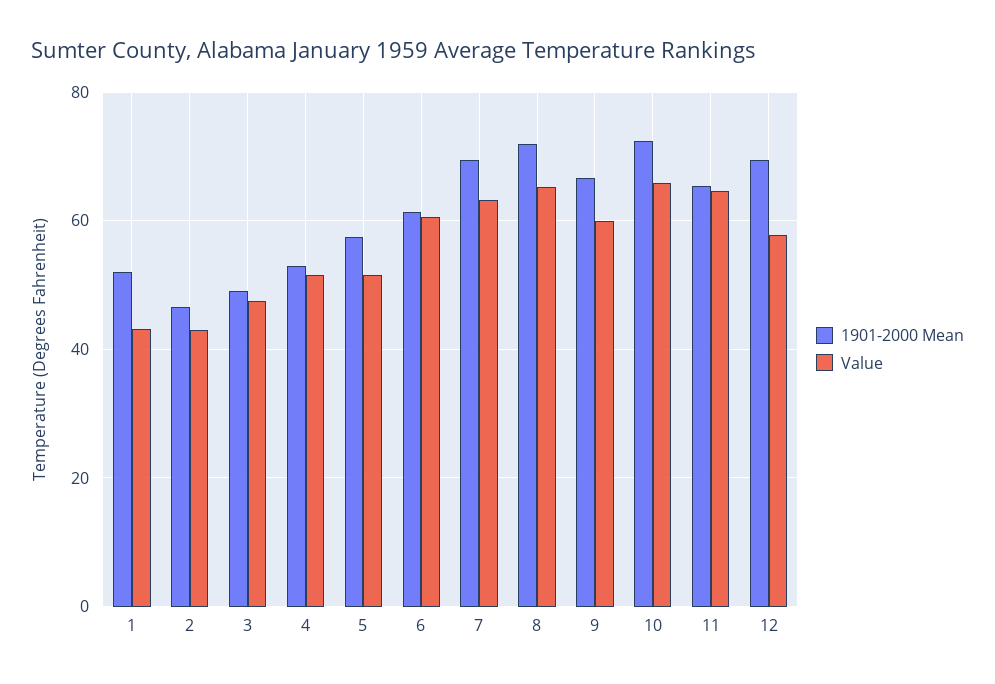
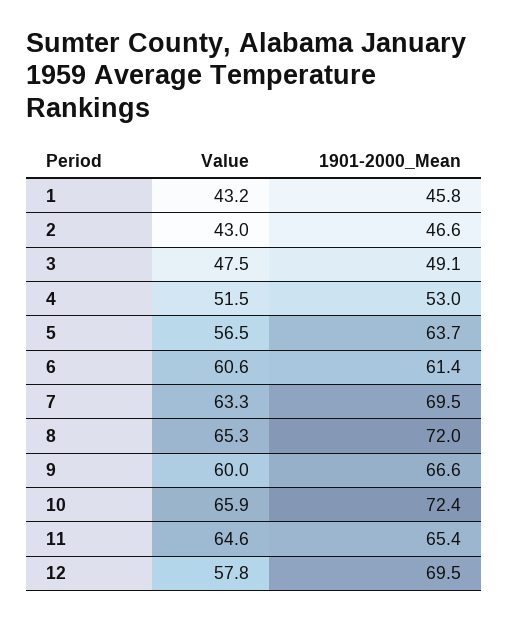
1901-2000 Mean, 1: 52 -> 45.8
1901-2000 Mean, 5: 58 -> 63.7
Value, 5: 52 -> 56.5

